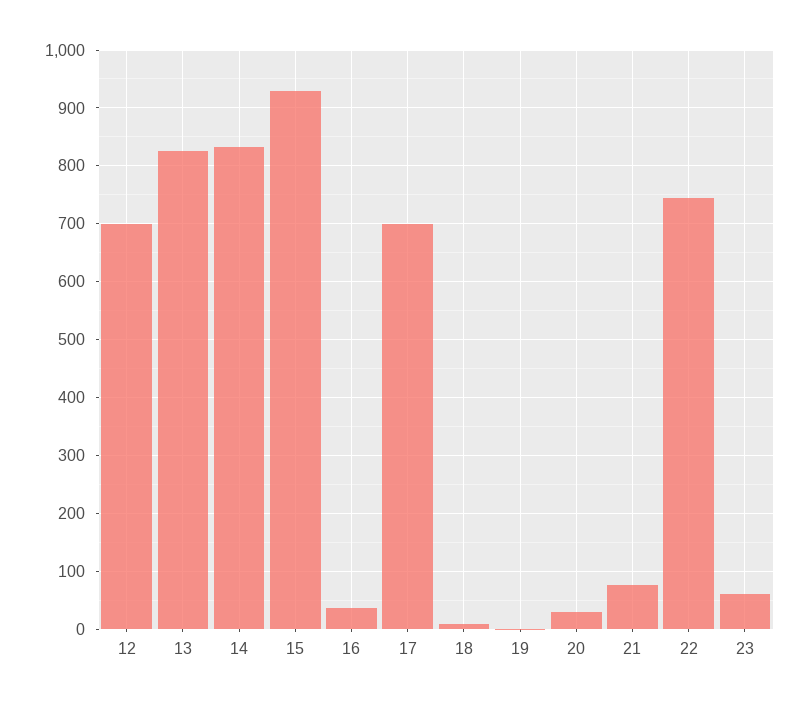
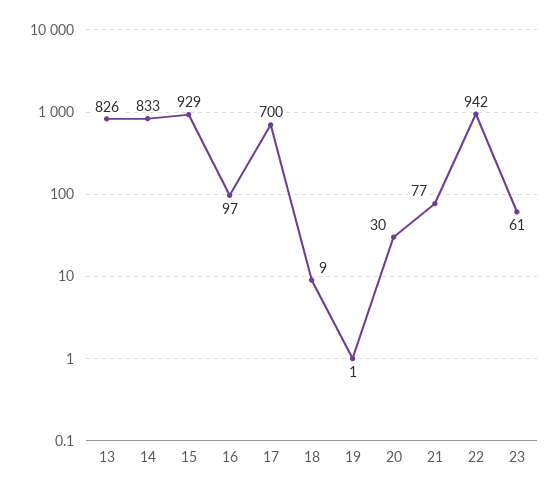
12: 700 -> none
16: 40 -> 97
22: 740 -> 942

